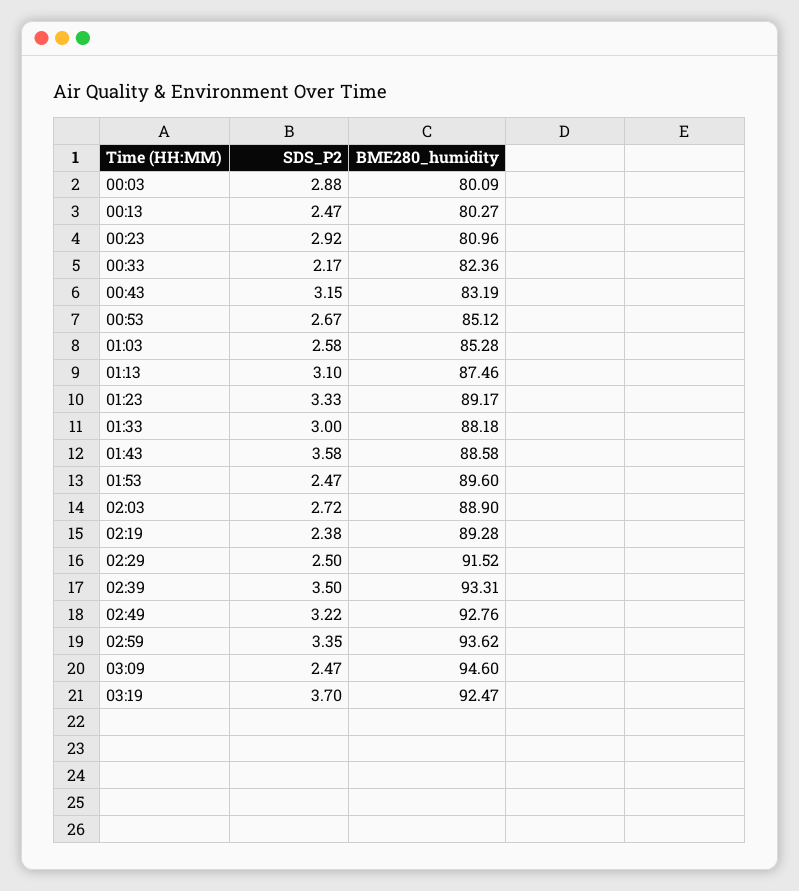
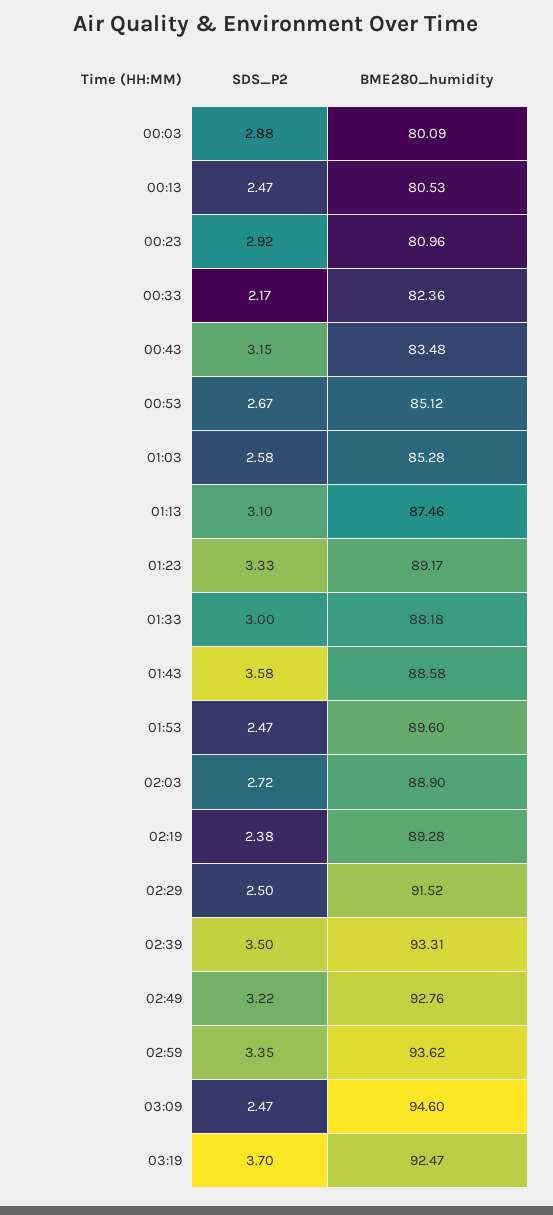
BME280_humidity, 00:13: 80.27 -> 80.53
BME280_humidity, 00:43: 83.19 -> 83.48

